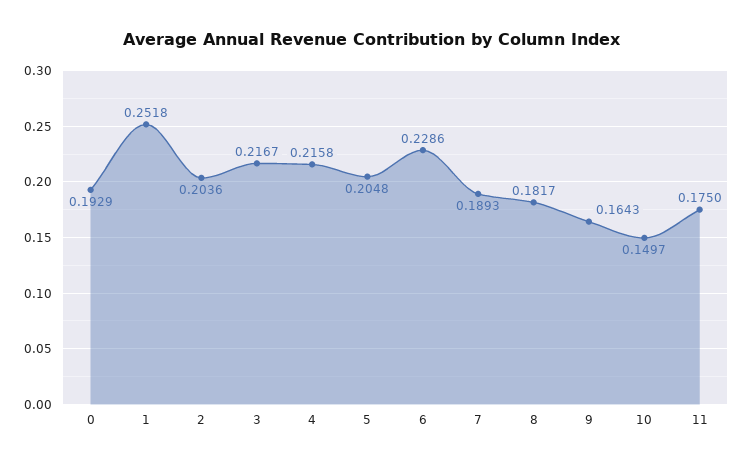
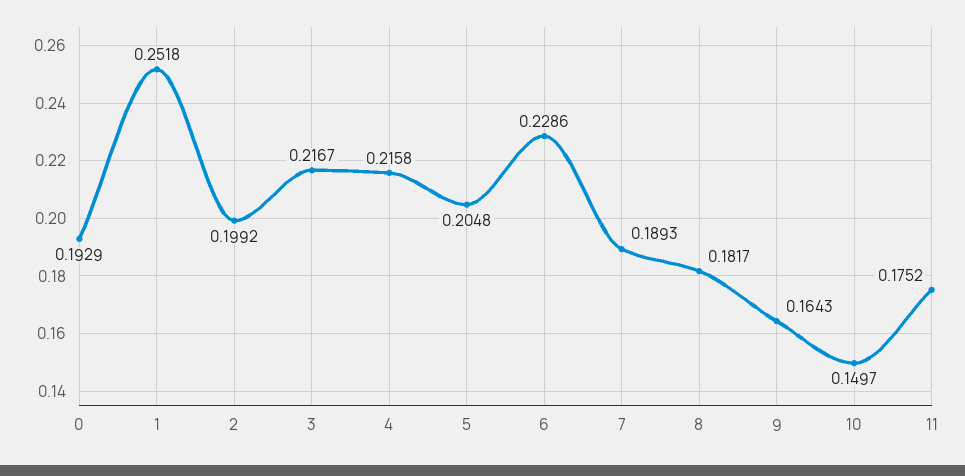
2: 0.2036 -> 0.1992
11: 0.175 -> 0.1752

